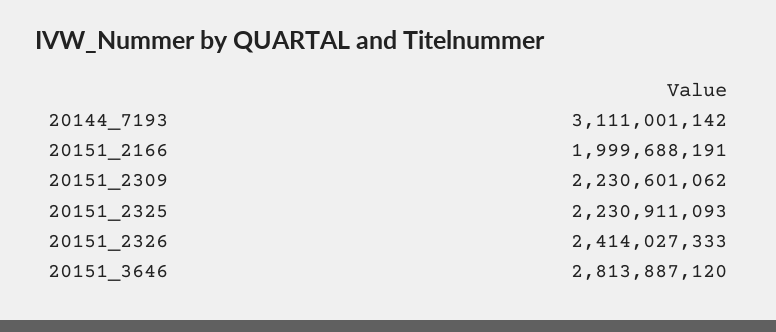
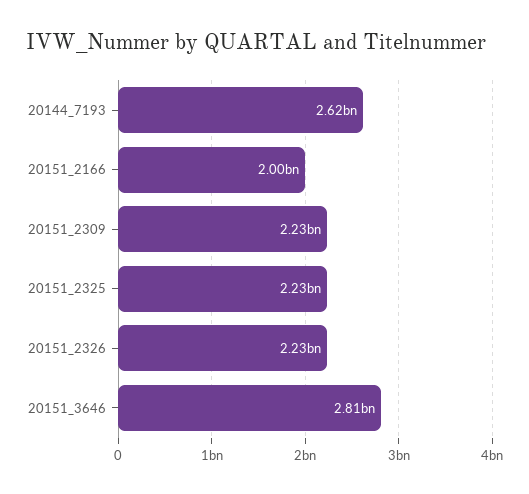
20144_7193: 3111001142 -> 2620000000
20151_2326: 2414027333 -> 2230000000

